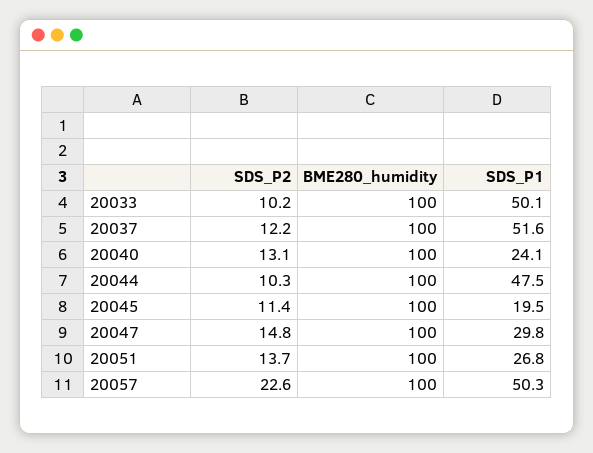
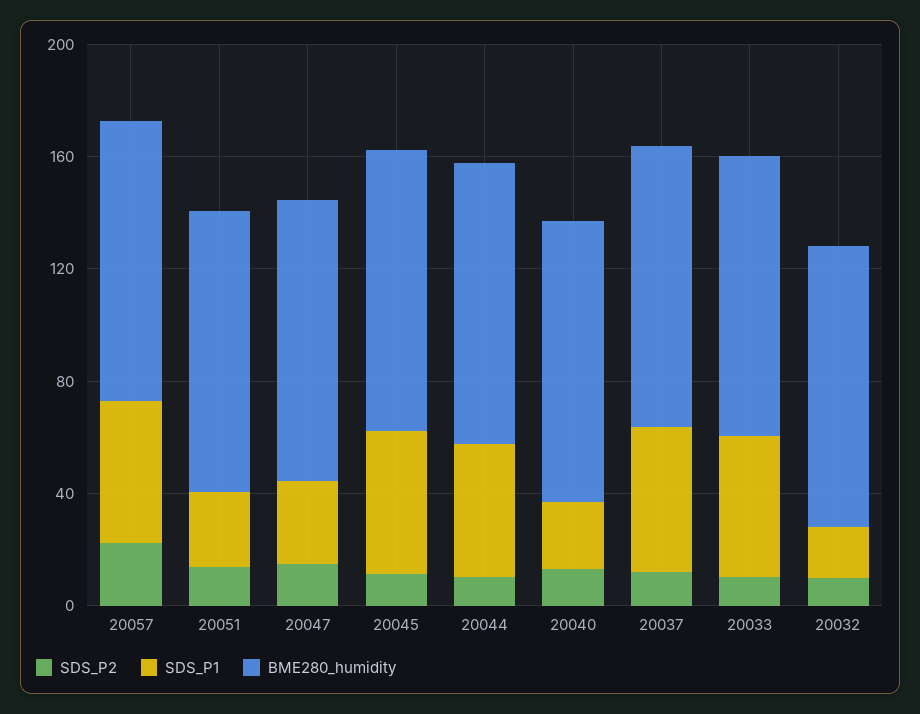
SDS_P1, 20045: 19.5 -> 50
SDS_P2, 20032: none -> 10
SDS_P1, 20032: none -> 20
BME280_humidity, 20032: none -> 100

